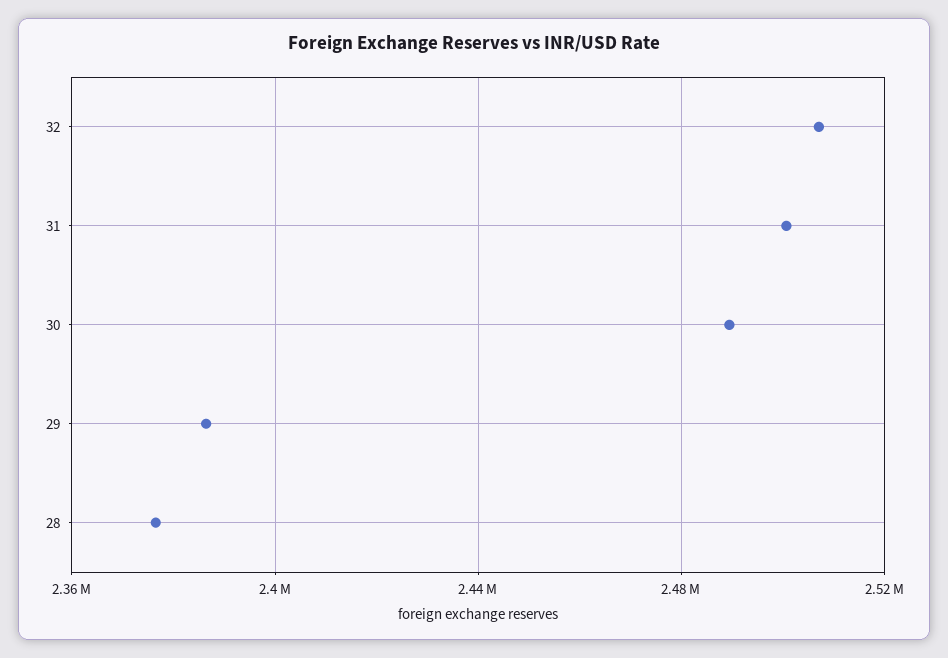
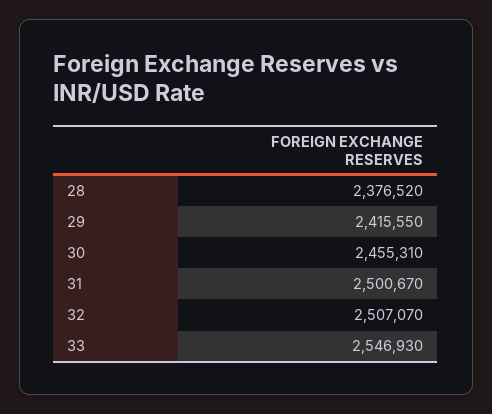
30: 2490000 -> 2455310
29: 2385000 -> 2415550
33: none -> 2546930

